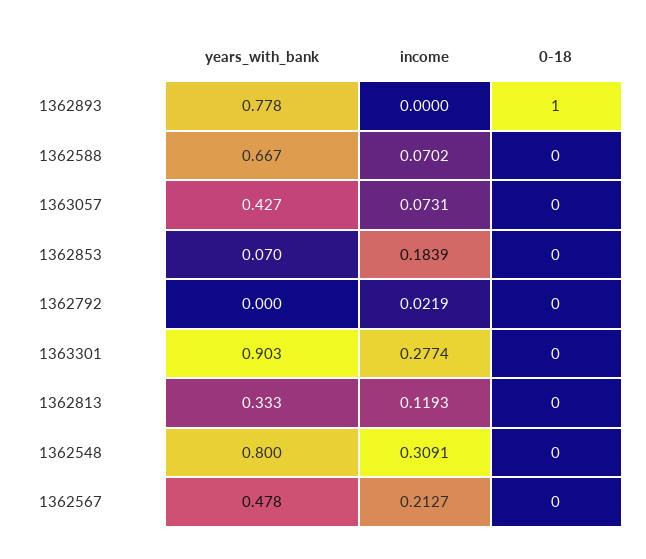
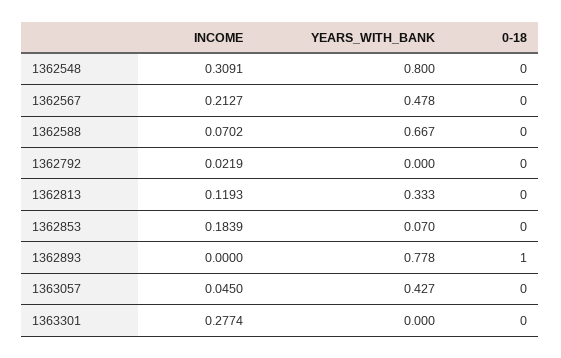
income, 1363057: 0.0731 -> 0.045
years_with_bank, 1363301: 0.903 -> 0

